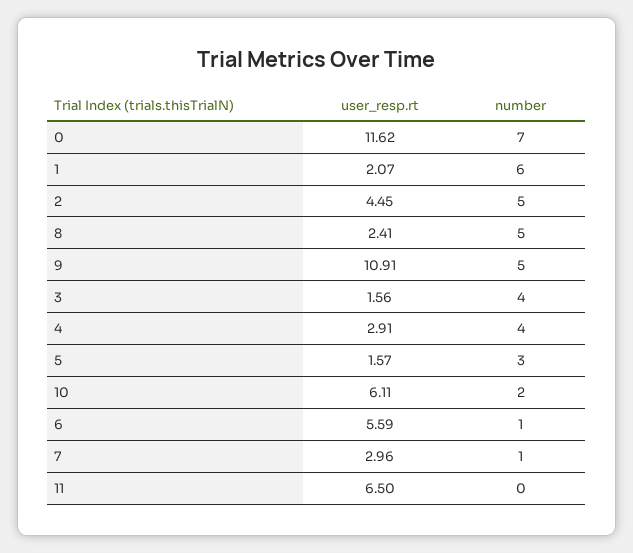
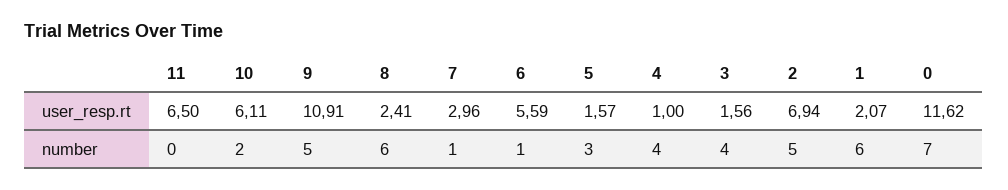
user_resp.rt, 2: 4.45 -> 6.94
number, 8: 5 -> 6
user_resp.rt, 4: 2.91 -> 1

